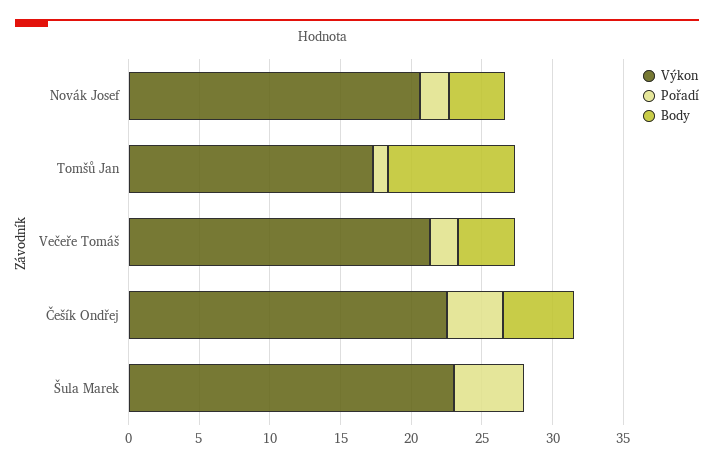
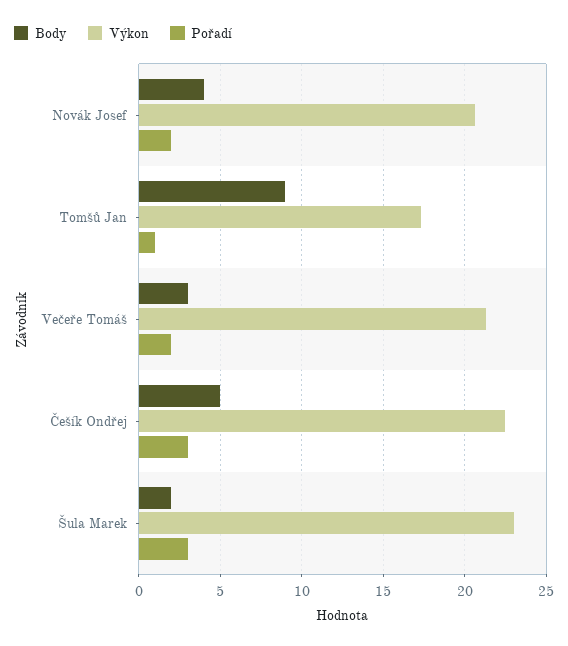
Body, Večeře Tomáš: 4 -> 3
Pořadí, Češík Ondřej: 4 -> 3
Pořadí, Šula Marek: 5 -> 3
Body, Šula Marek: 0 -> 2

